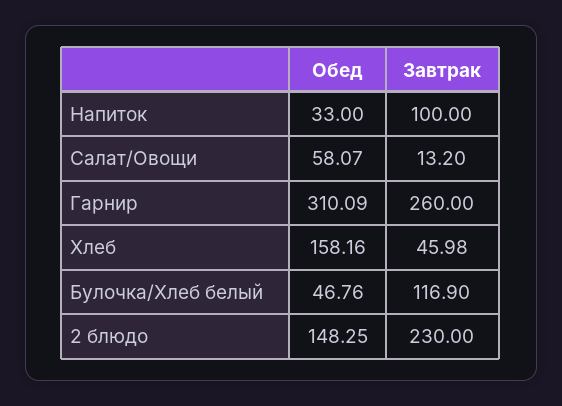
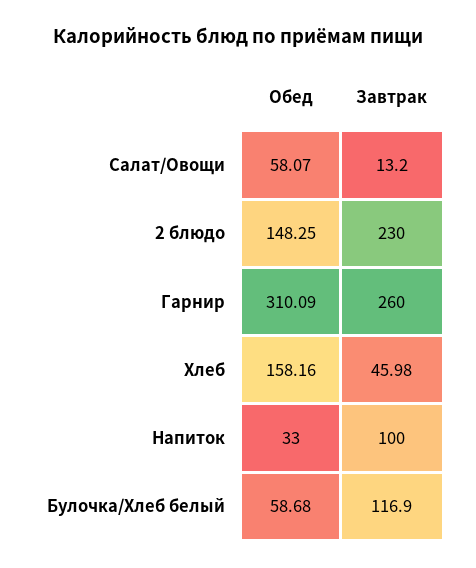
Обед, Булочка/Хлеб белый: 46.76 -> 58.68

